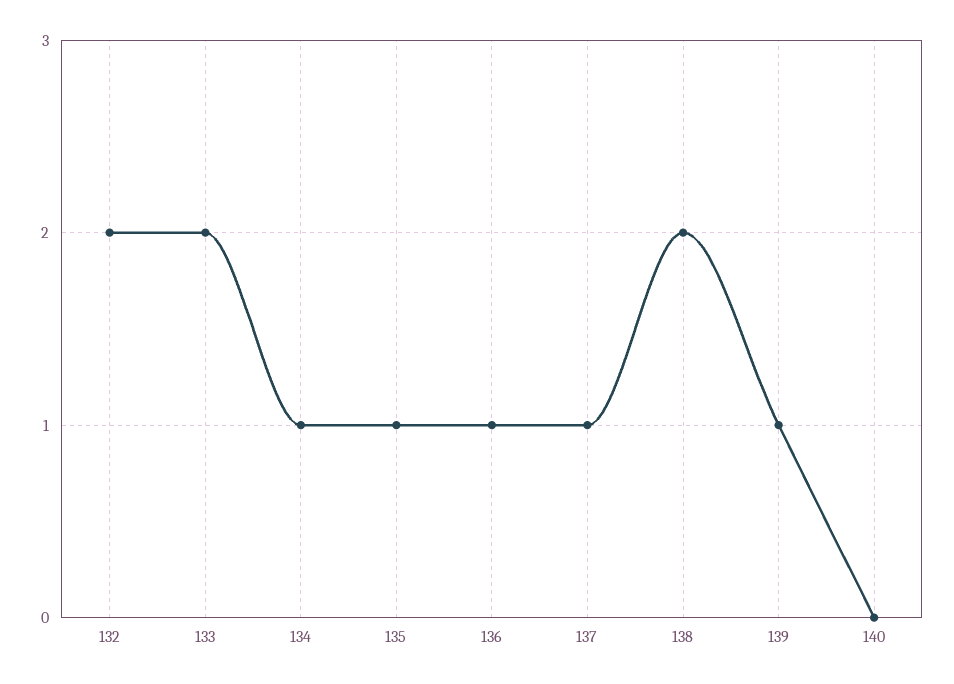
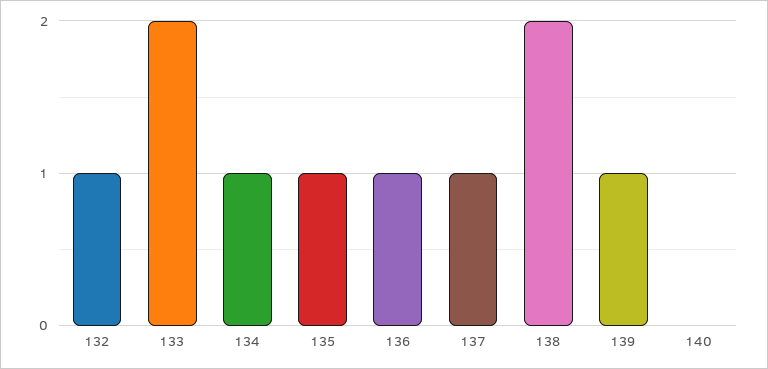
132: 2 -> 1

